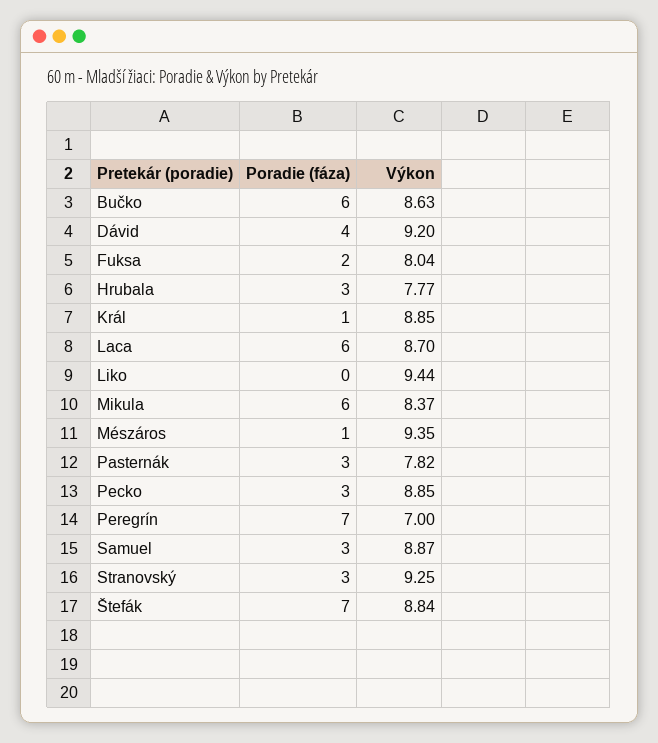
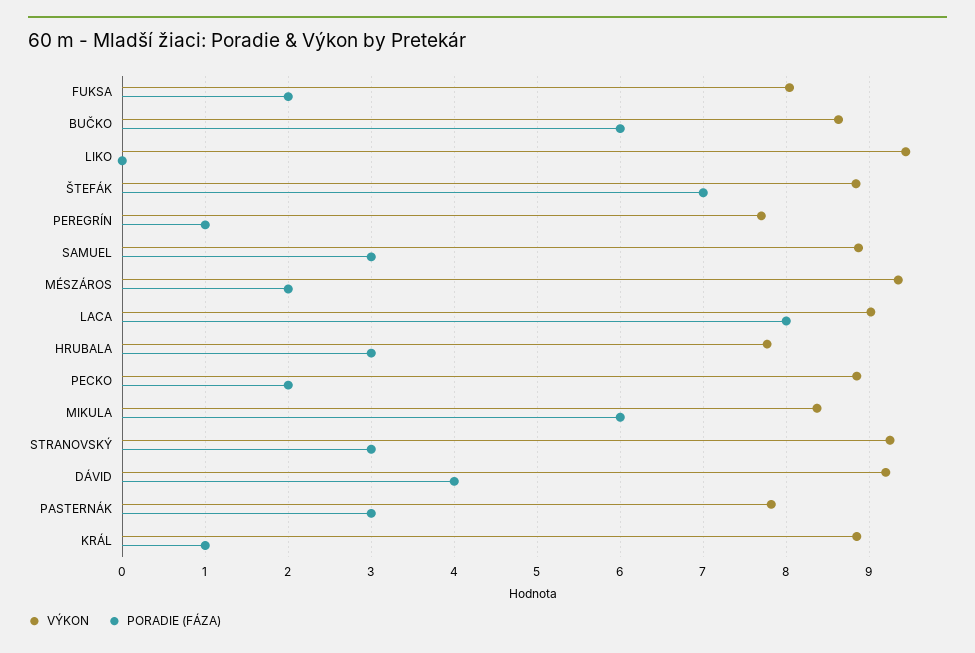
Poradie (fáza), Laca: 6 -> 8
Výkon, Laca: 8.7 -> 9
Poradie (fáza), Mészáros: 1 -> 2
Poradie (fáza), Pecko: 3 -> 2
Poradie (fáza), Peregrín: 7 -> 1
Výkon, Peregrín: 7 -> 7.7

